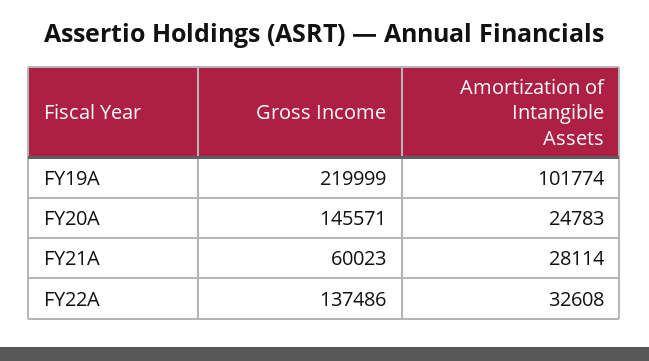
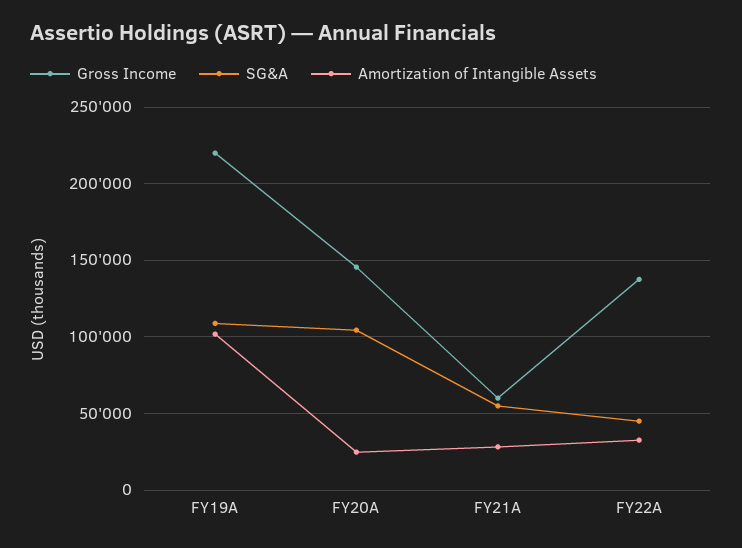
SG&A, FY19A: none -> 110000
SG&A, FY20A: none -> 105000
SG&A, FY21A: none -> 55000
SG&A, FY22A: none -> 45000

